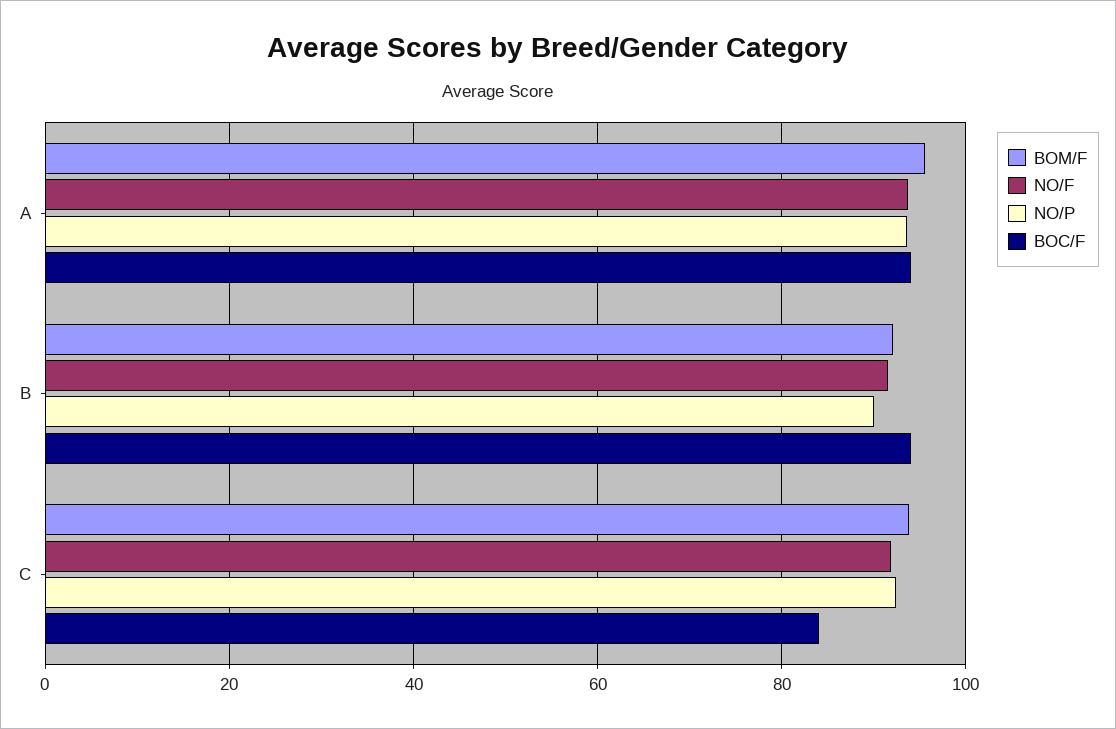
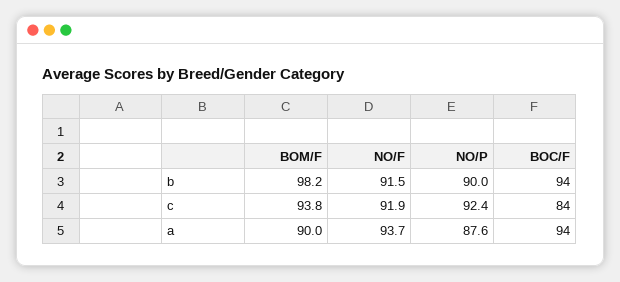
BOM/F, A: 96 -> 90
NO/P, A: 94 -> 87.6
BOM/F, B: 92 -> 98.2

